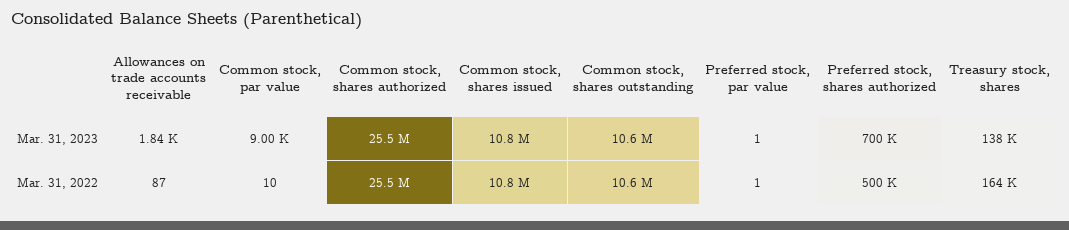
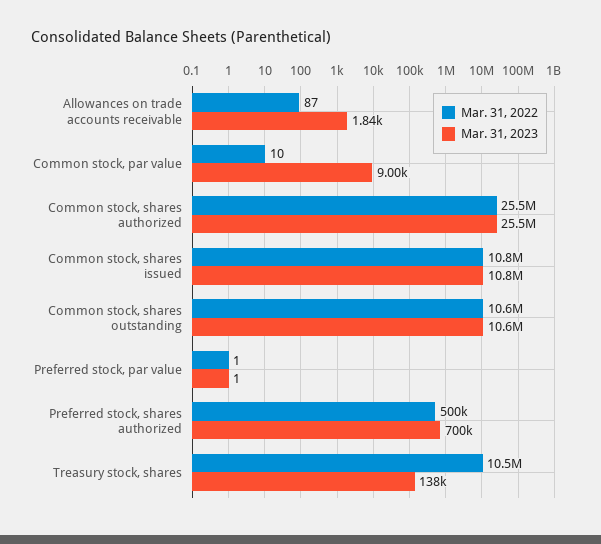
Mar. 31, 2022, Treasury stock, shares: 164000 -> 10500000

